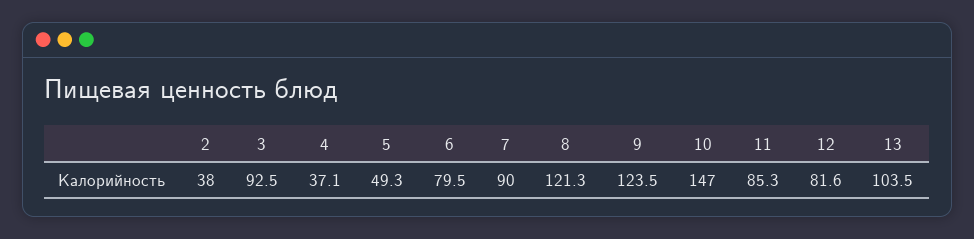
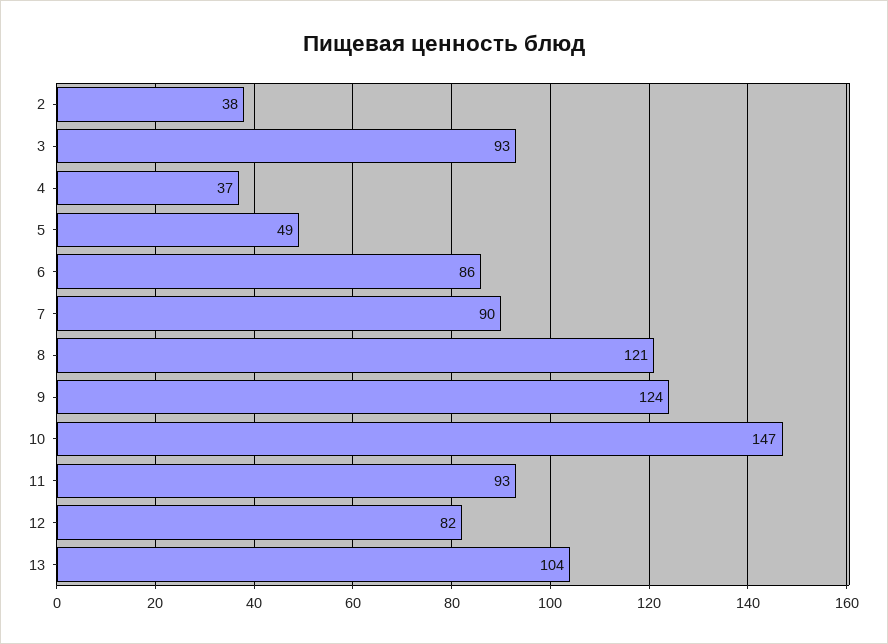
6: 79.5 -> 86
11: 85.3 -> 93

